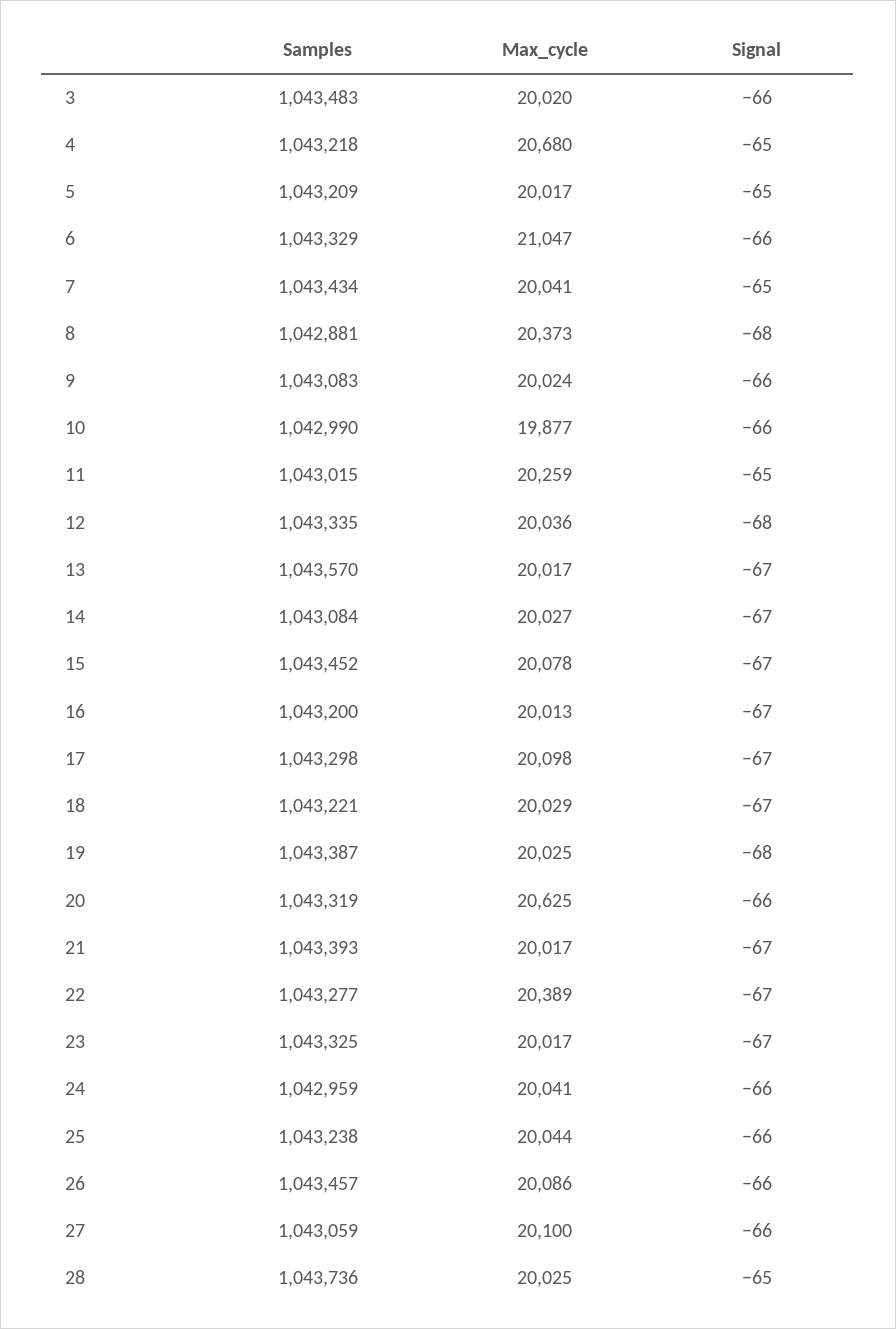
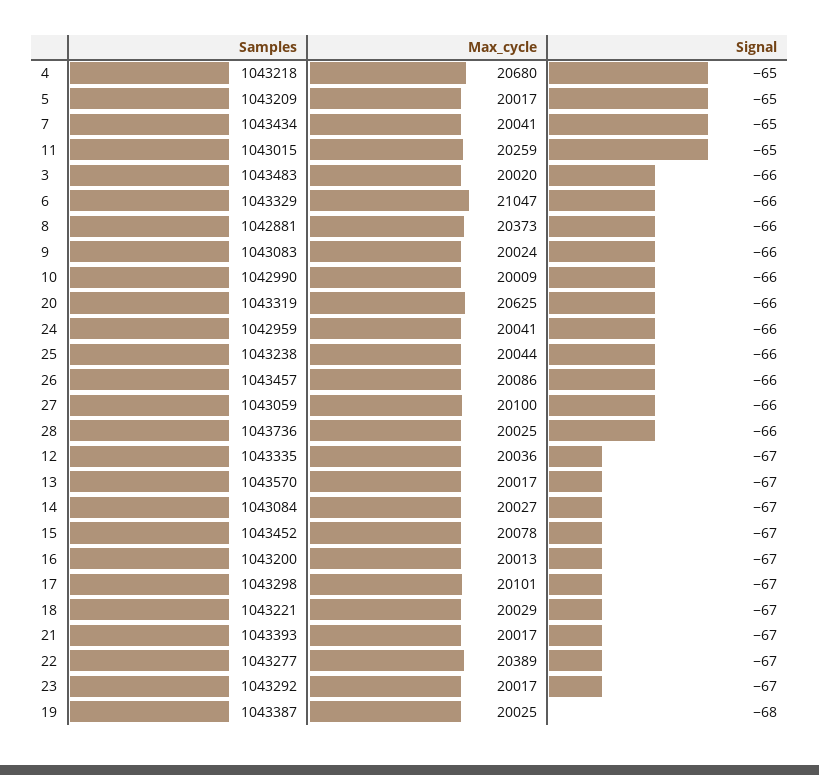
Signal, 8: -68 -> -66
Max_cycle, 10: 19877 -> 20009
Signal, 12: -68 -> -67
Max_cycle, 17: 20098 -> 20101
Samples, 23: 1043325 -> 1043292
Signal, 28: -65 -> -66

